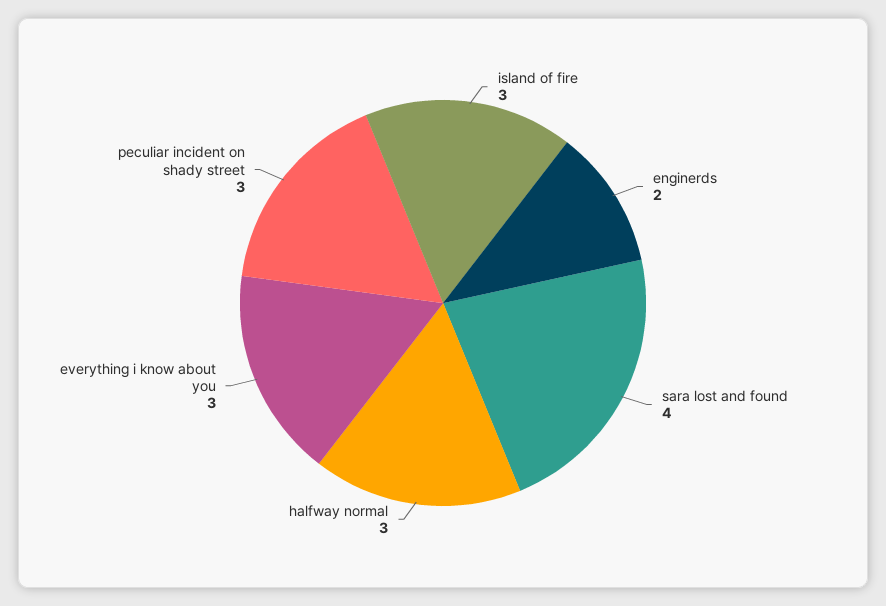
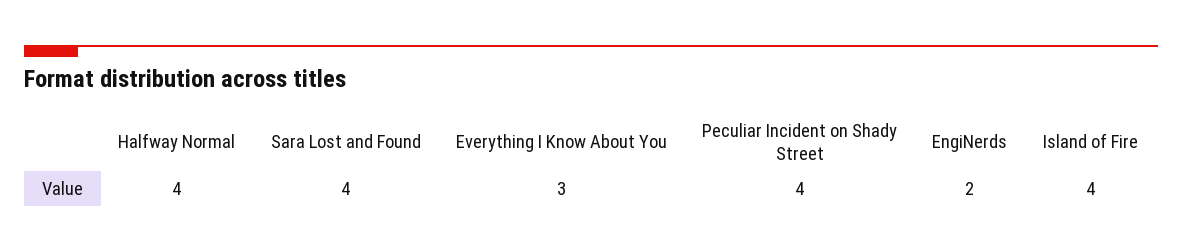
island of fire: 3 -> 4
halfway normal: 3 -> 4
peculiar incident on shady street: 3 -> 4

